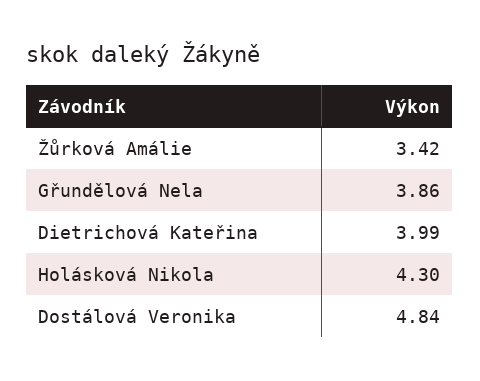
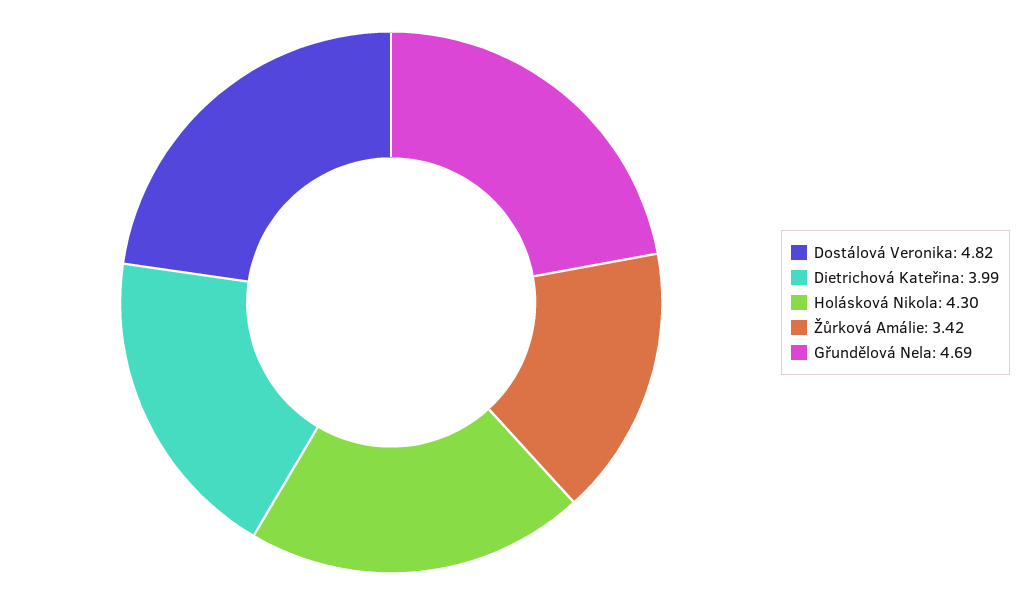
Gřundělová Nela: 3.86 -> 4.69
Dostálová Veronika: 4.84 -> 4.82

